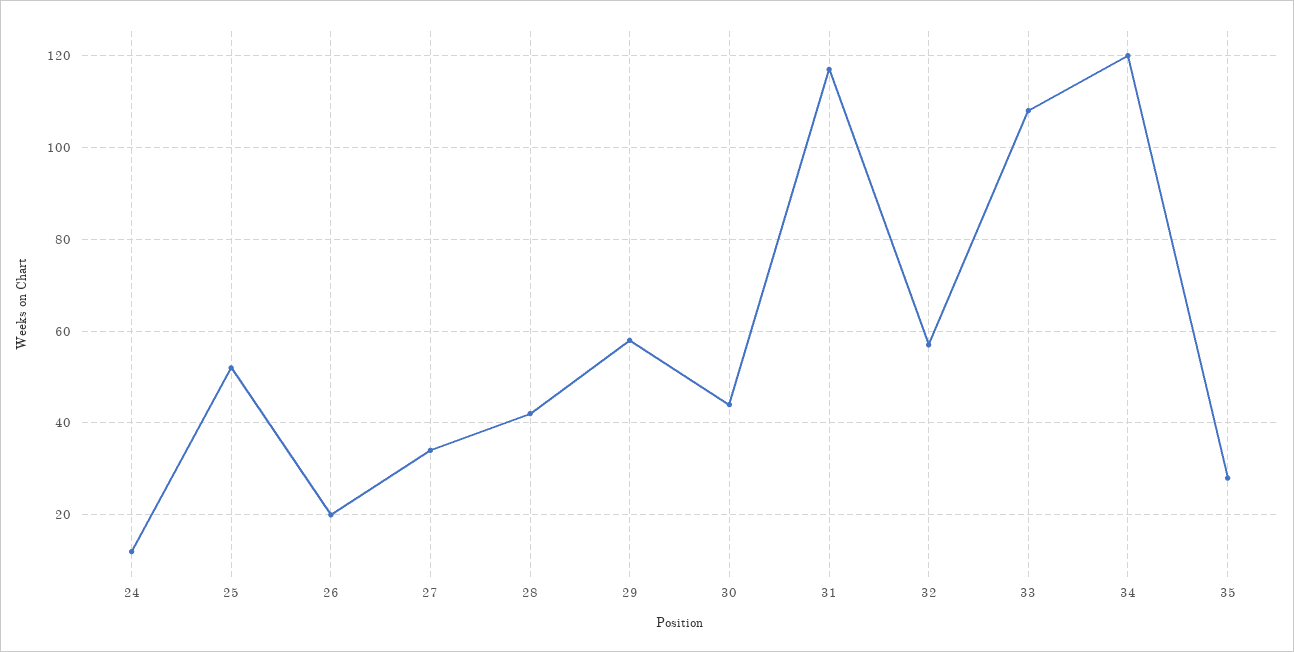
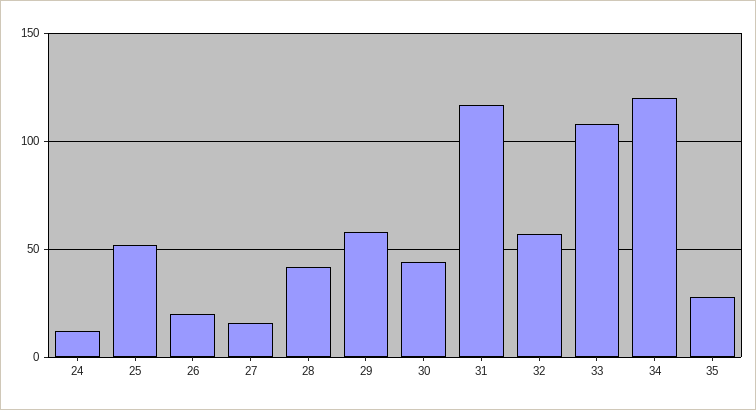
27: 35 -> 15

